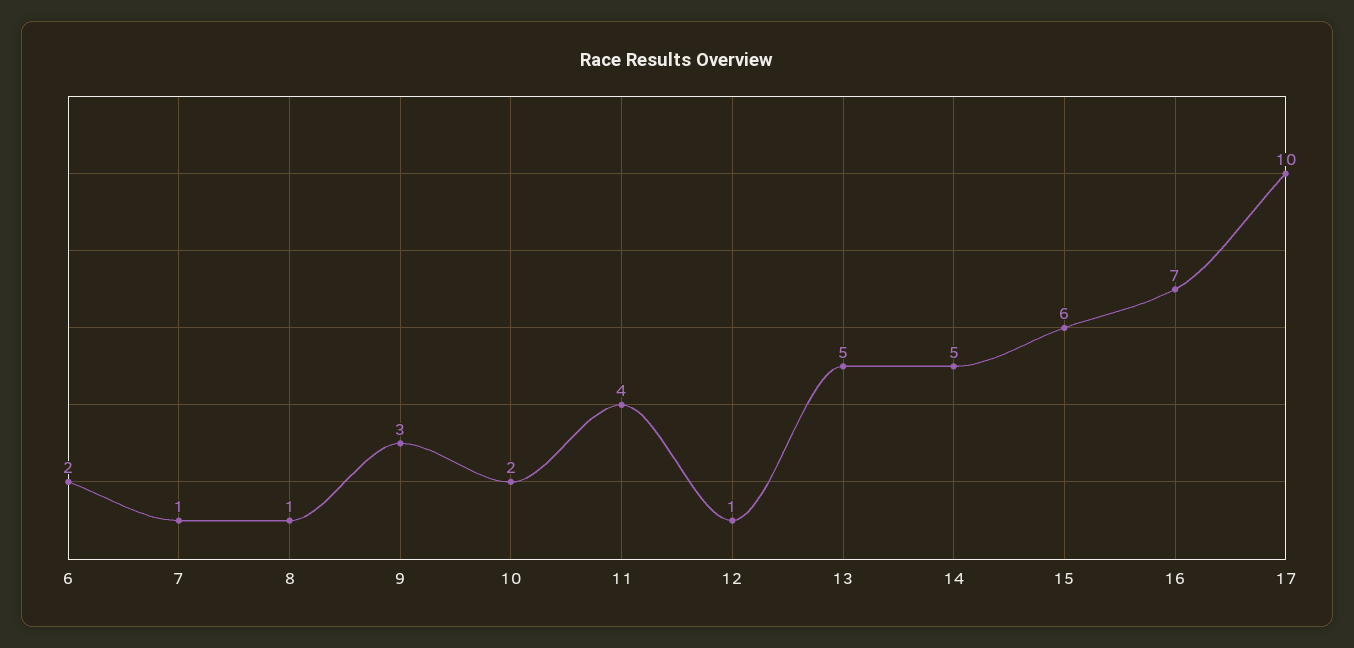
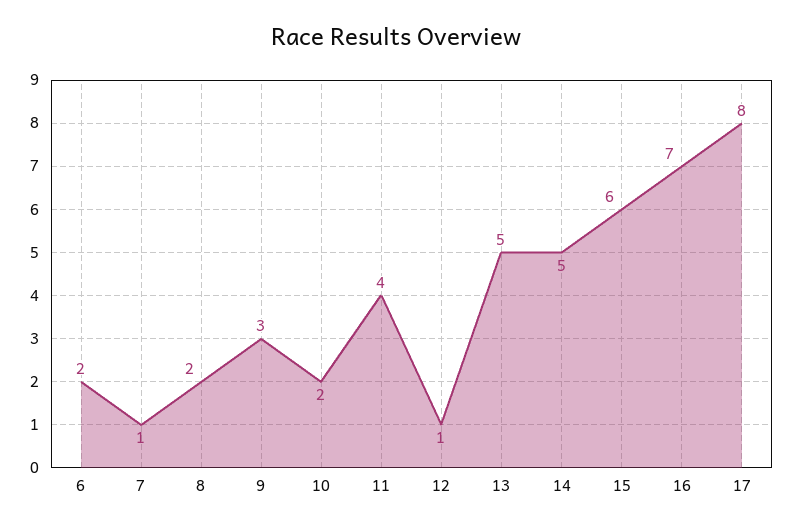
8: 1 -> 2
17: 10 -> 8

